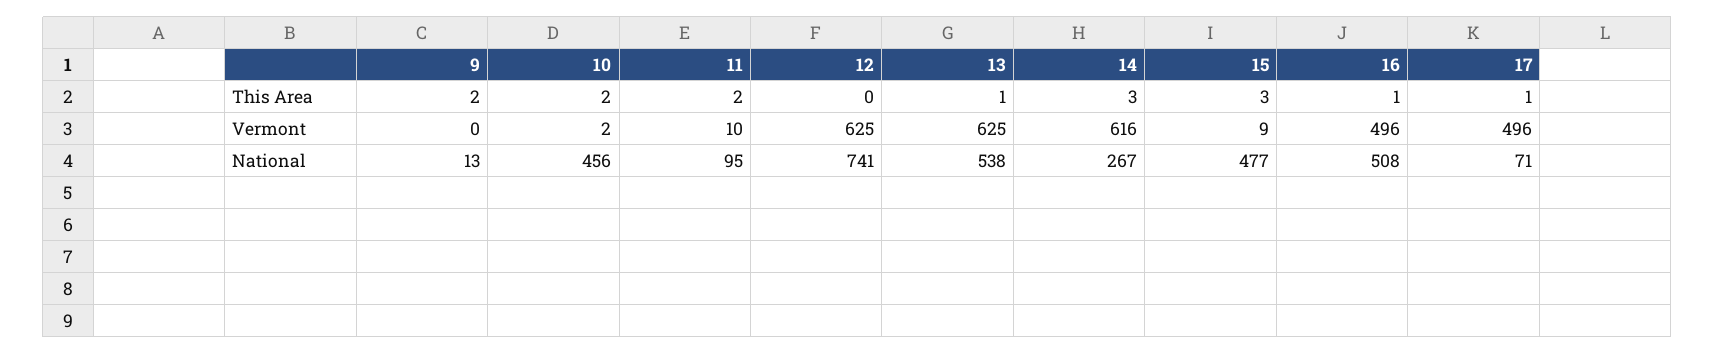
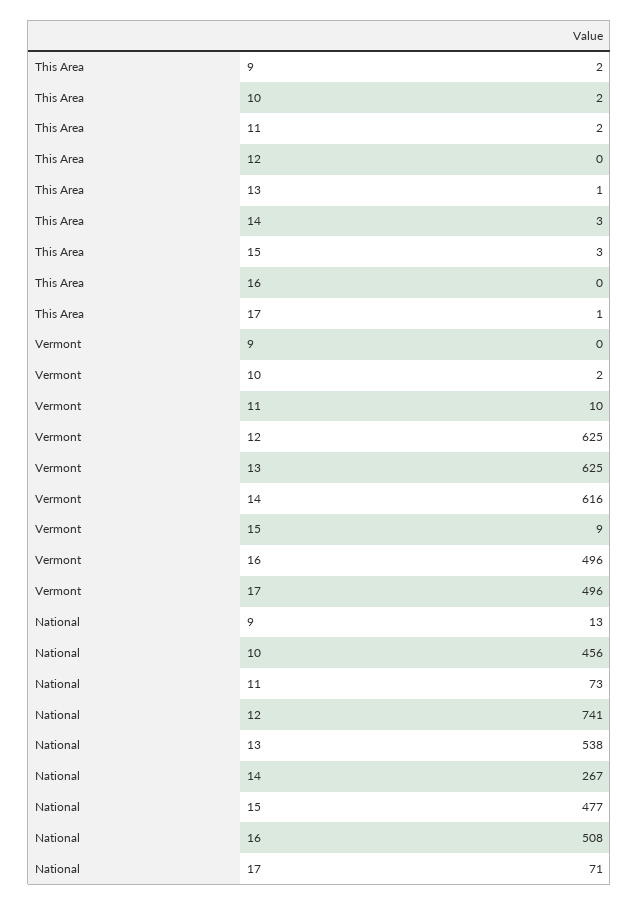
16, This Area: 1 -> 0
11, National: 95 -> 73

